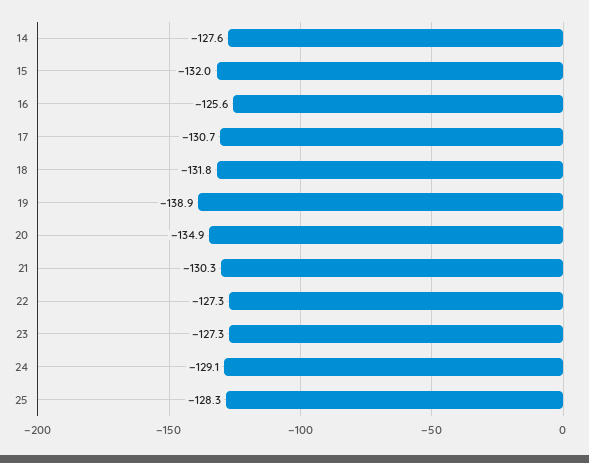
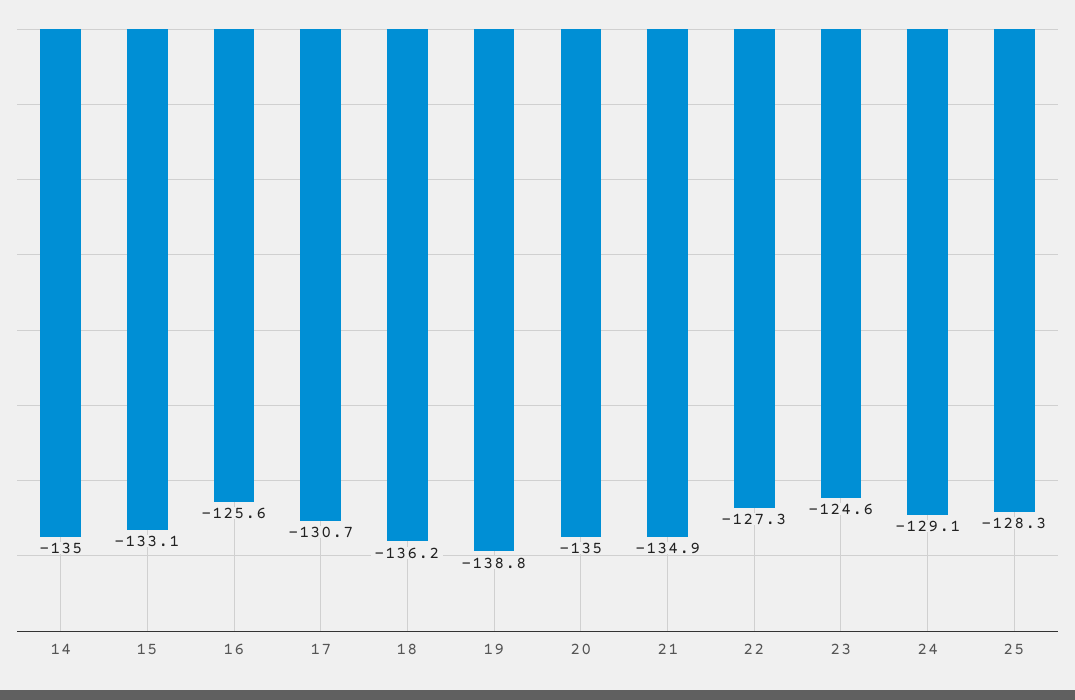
14: -127.6 -> -135
15: -132 -> -133.1
18: -131.8 -> -136.2
19: -138.9 -> -138.8
20: -134.9 -> -135
21: -130.3 -> -134.9
23: -127.3 -> -124.6

